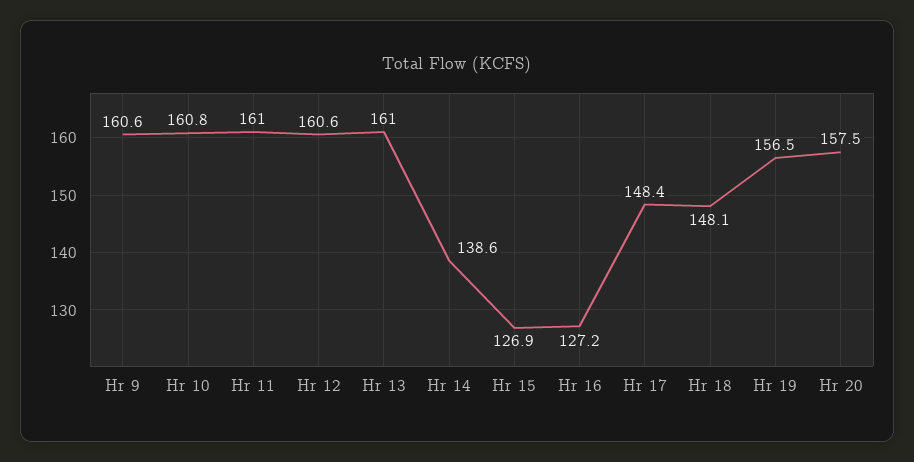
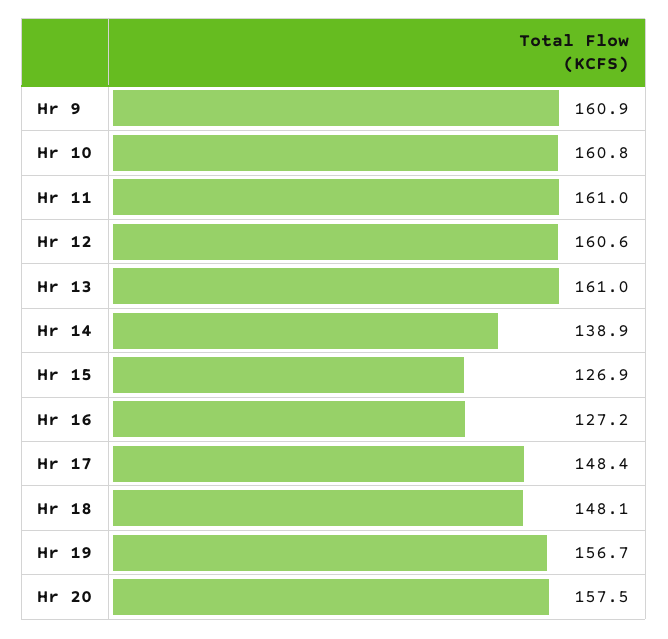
Hr 9: 160.6 -> 160.9
Hr 14: 138.6 -> 138.9
Hr 19: 156.5 -> 156.7

